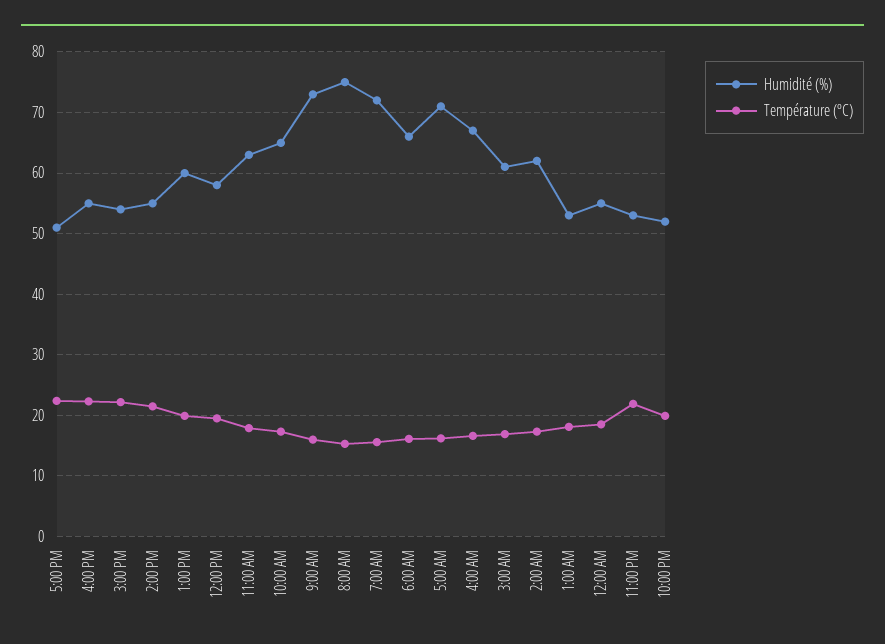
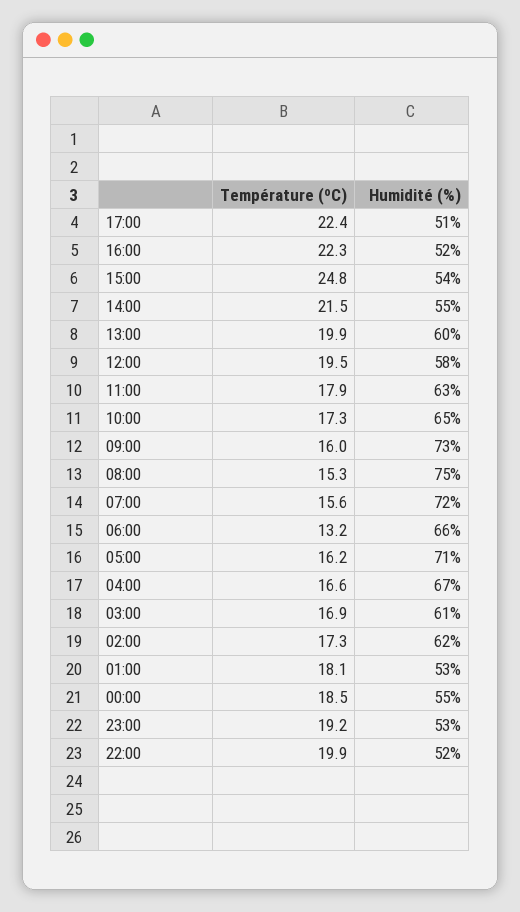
Humidité (%), 4:00 PM: 55 -> 52
Température (ºC), 3:00 PM: 22 -> 24.8
Température (ºC), 6:00 AM: 16 -> 13.2
Température (ºC), 11:00 PM: 22 -> 19.2

